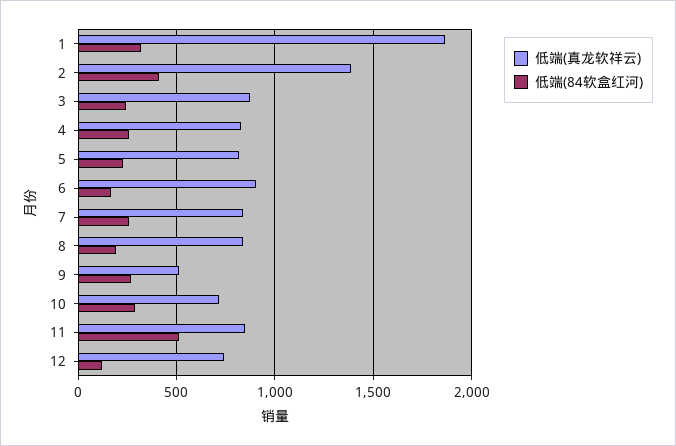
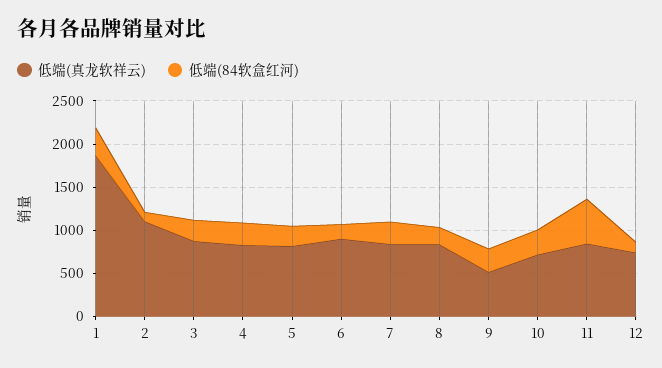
低端(真龙软祥云), 2: 1400 -> 1100
低端(84软盒红河), 2: 400 -> 100

